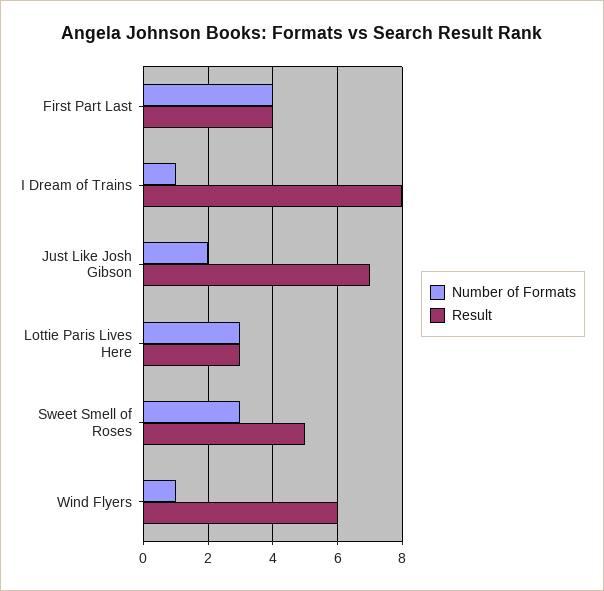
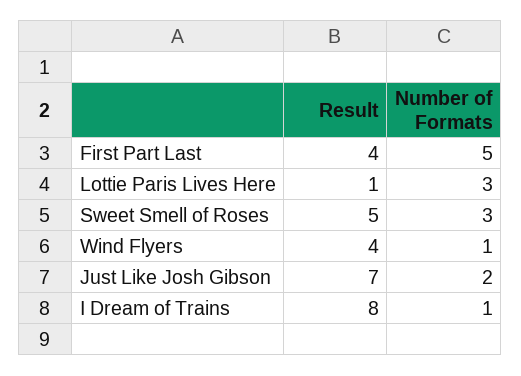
Number of Formats, First Part Last: 4 -> 5
Result, Lottie Paris Lives Here: 3 -> 1
Result, Wind Flyers: 6 -> 4

